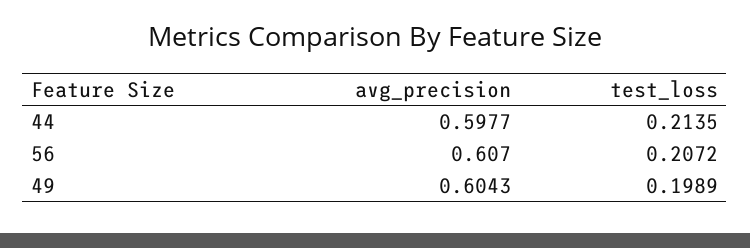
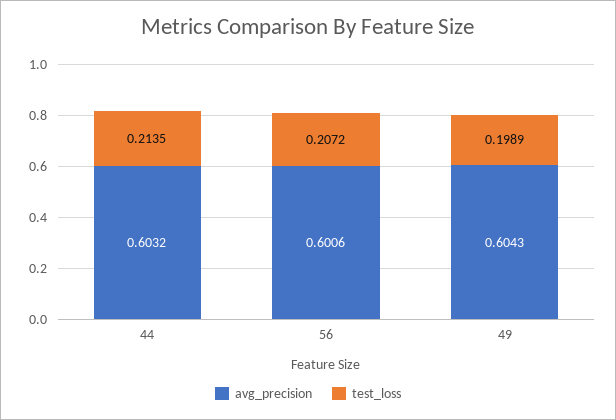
avg_precision, 44: 0.5977 -> 0.6032
avg_precision, 56: 0.607 -> 0.6006

